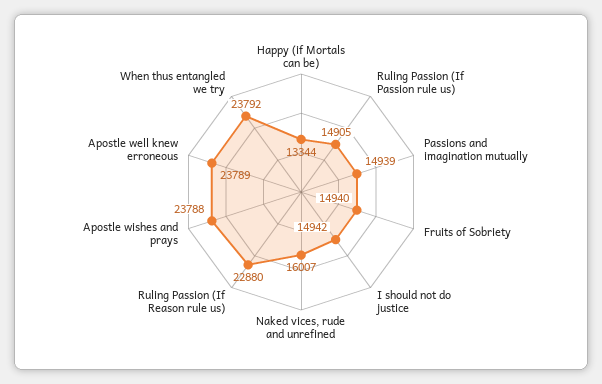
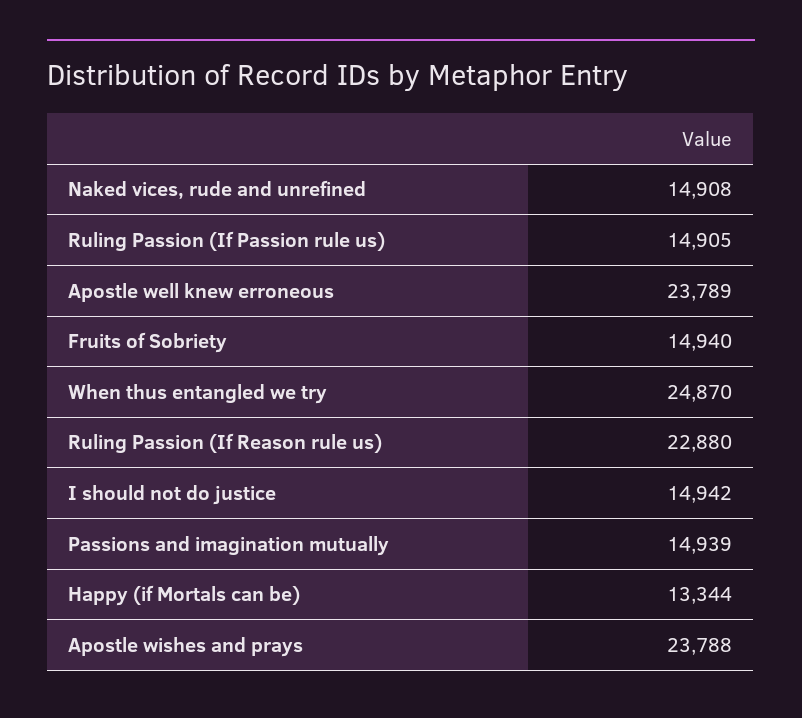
Naked vices, rude and unrefined: 16007 -> 14908
When thus entangled we try: 23792 -> 24870

